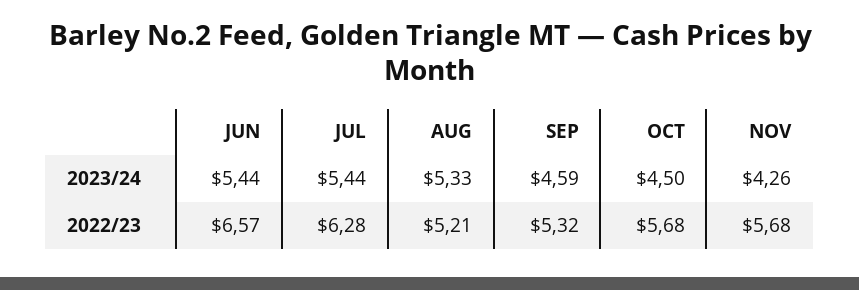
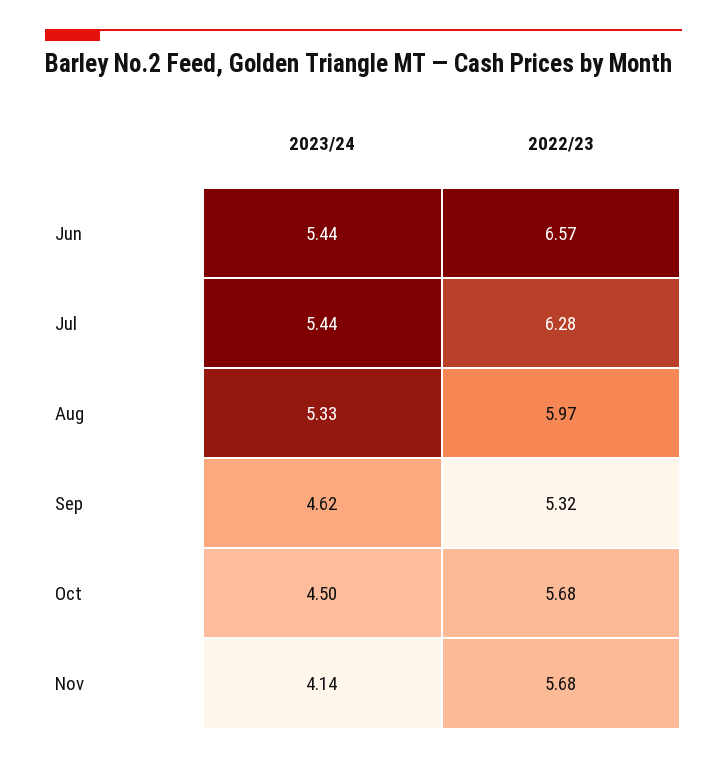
SEP, 2023/24: 4.59 -> 4.62
NOV, 2023/24: 4.26 -> 4.14
AUG, 2022/23: 5.21 -> 5.97

